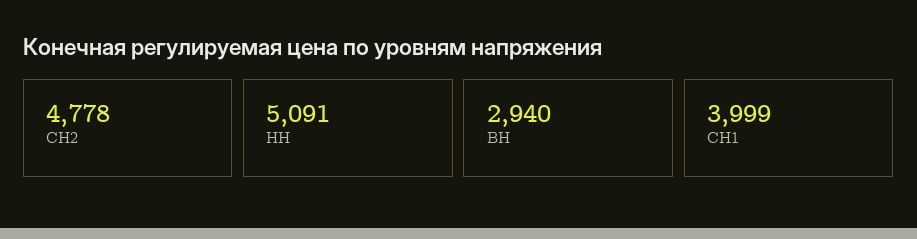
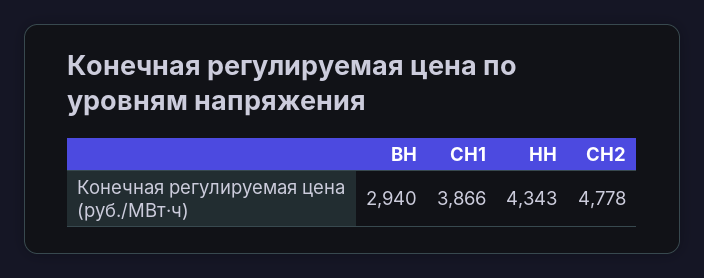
НН: 5091 -> 4343
СН1: 3999 -> 3866

